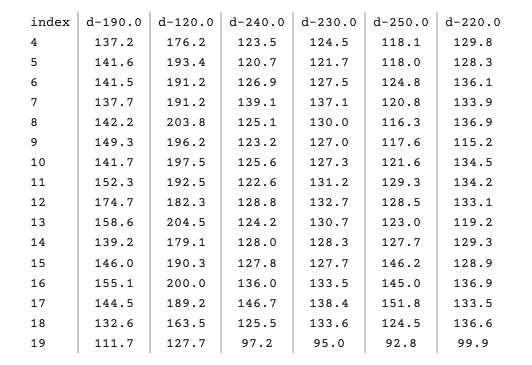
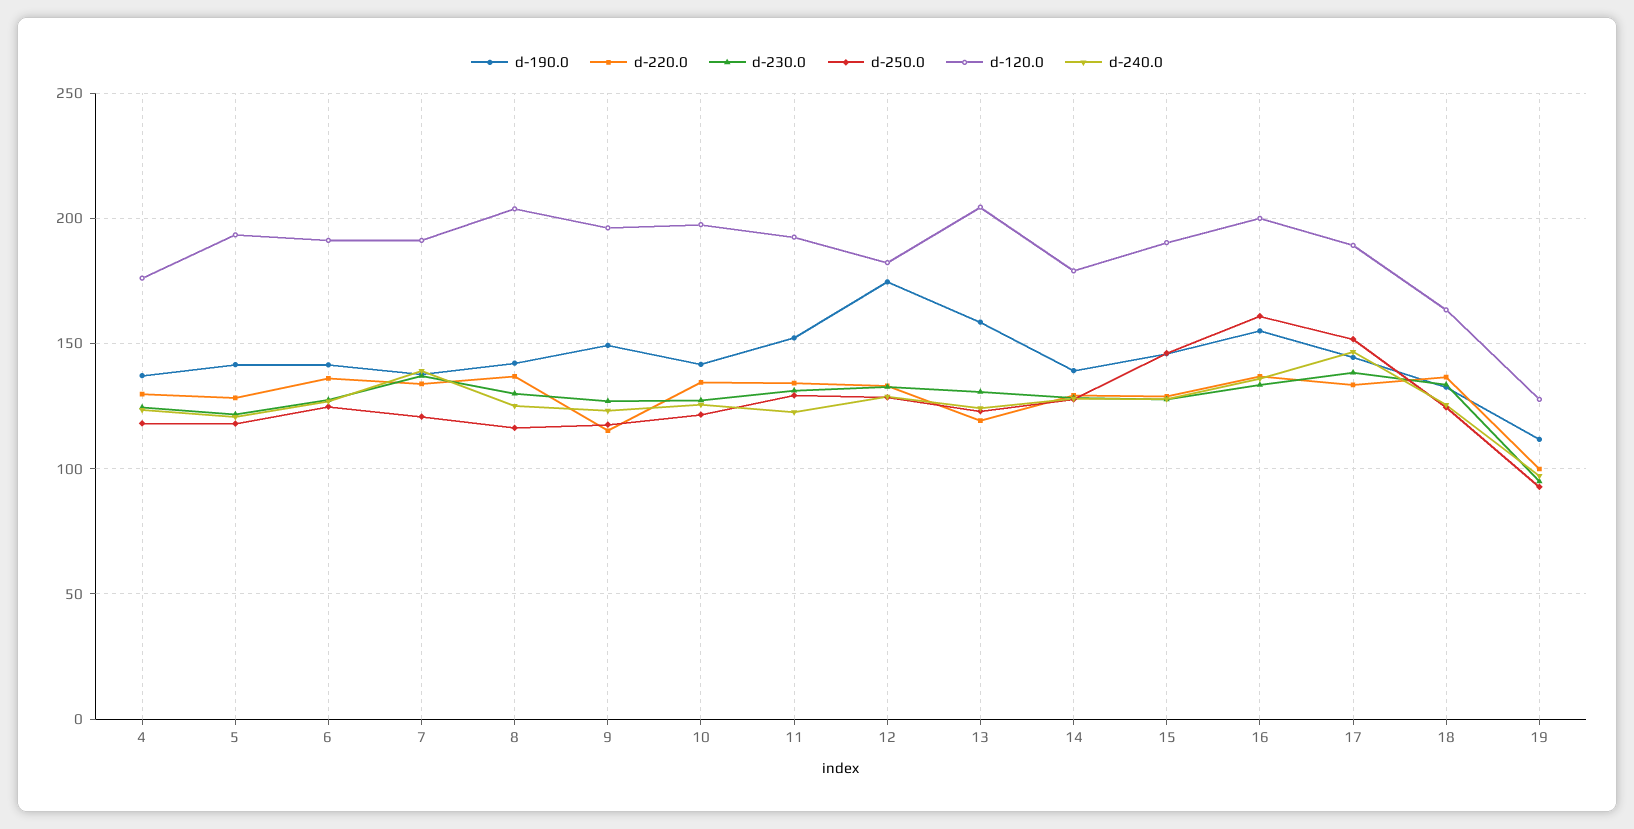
d-250.0, 16: 145 -> 160

